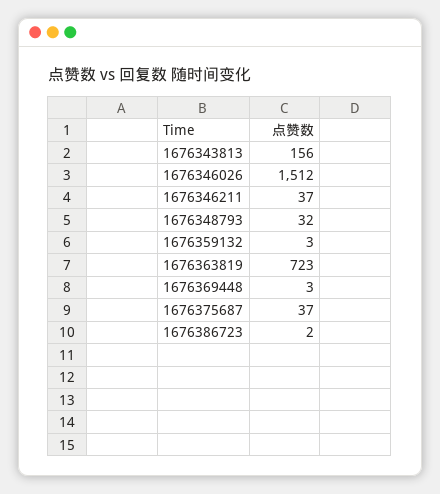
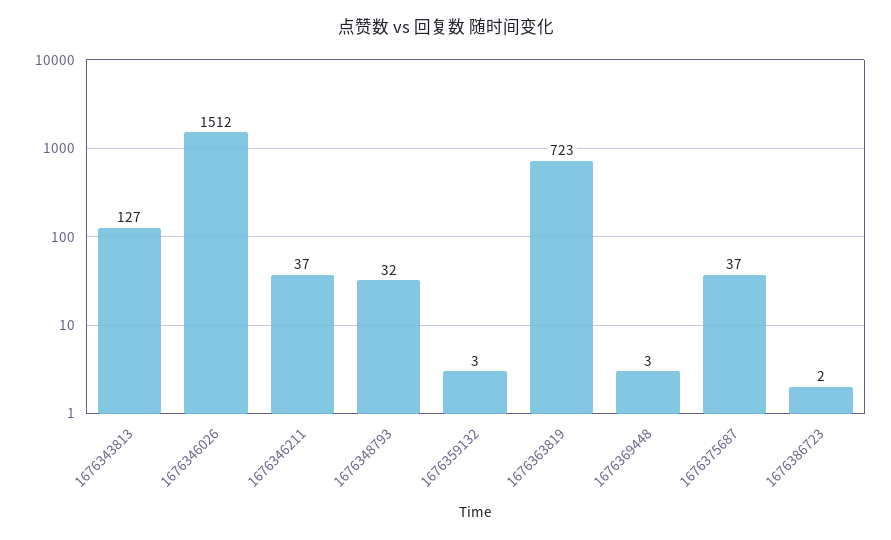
1676343813: 156 -> 127

